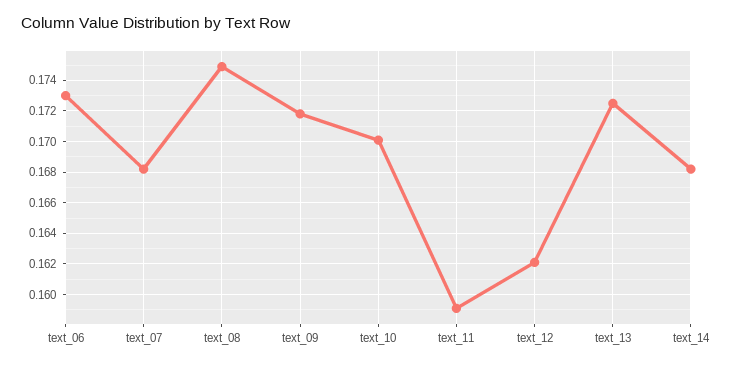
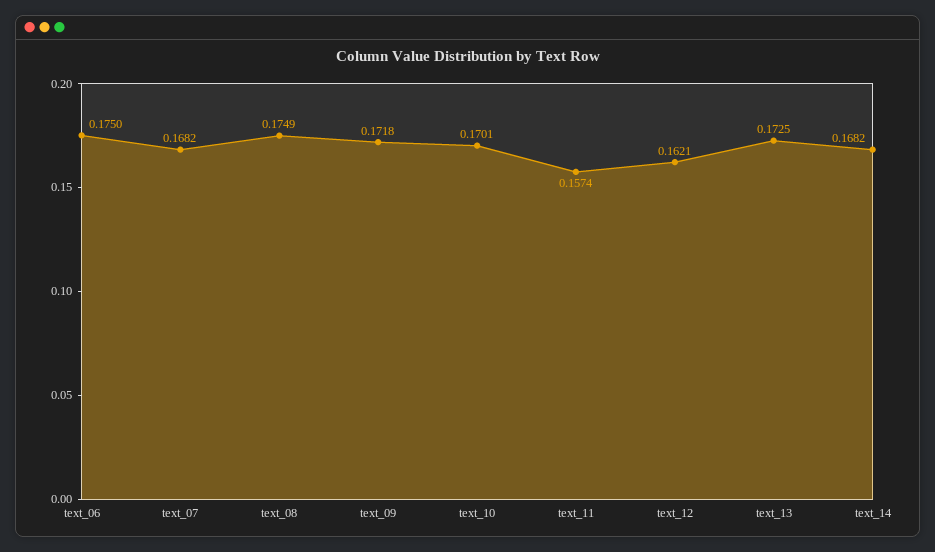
text_06: 0.173 -> 0.175
text_11: 0.159 -> 0.1574

